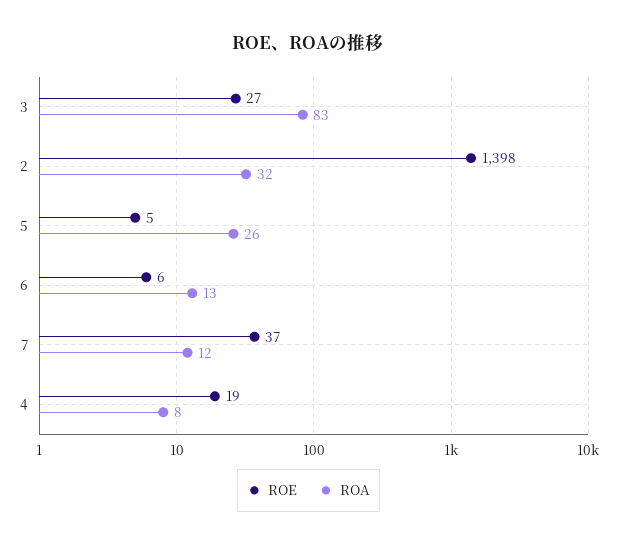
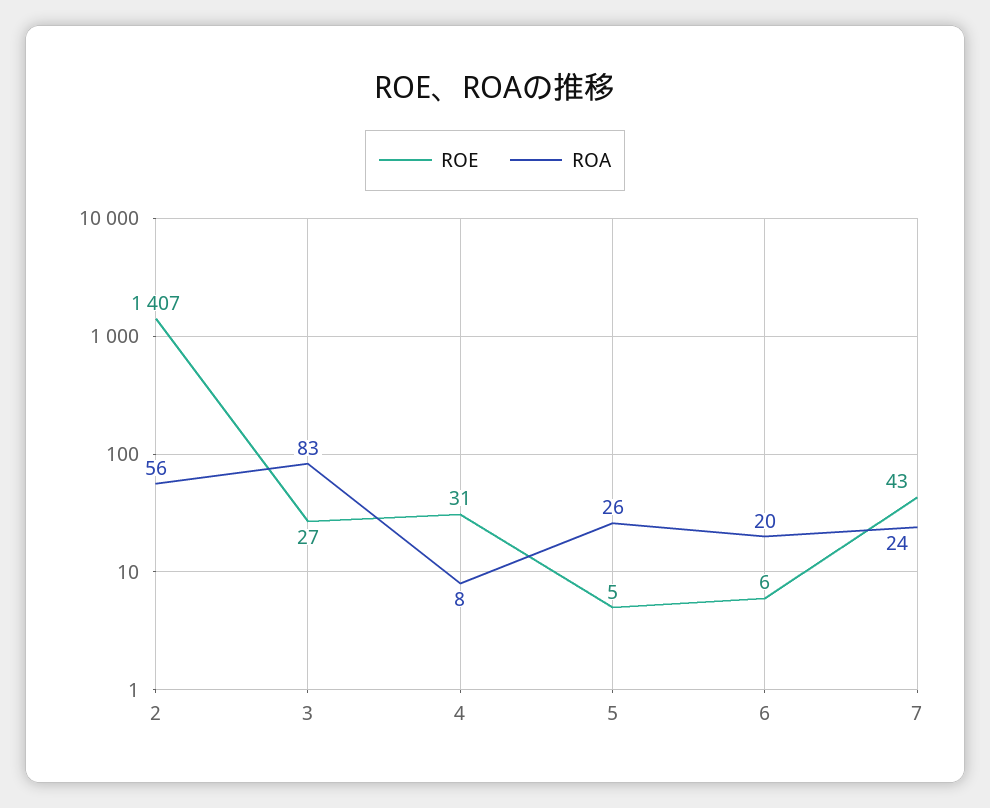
ROE, 2: 1398 -> 1407
ROA, 2: 32 -> 56
ROA, 6: 13 -> 20
ROE, 7: 37 -> 43
ROA, 7: 12 -> 24
ROE, 4: 19 -> 31

